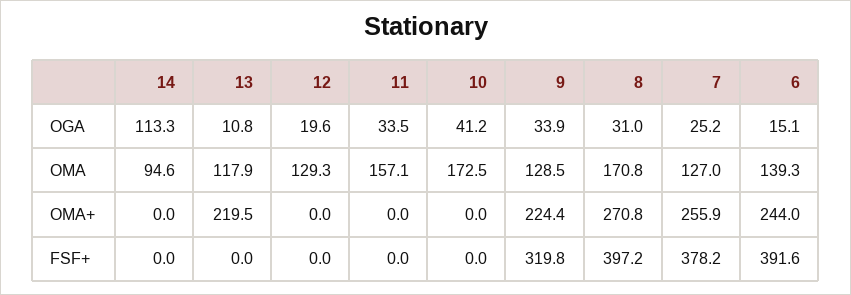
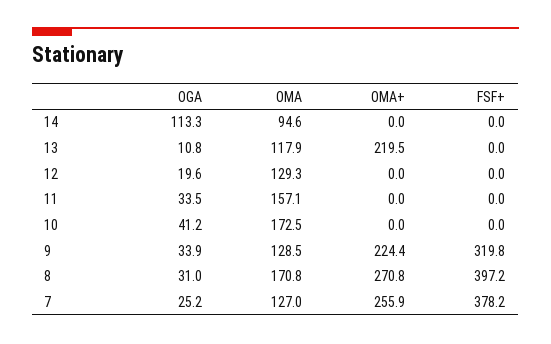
6, OGA: 15.1 -> none
6, OMA: 139.3 -> none
6, OMA+: 244 -> none
6, FSF+: 391.6 -> none

